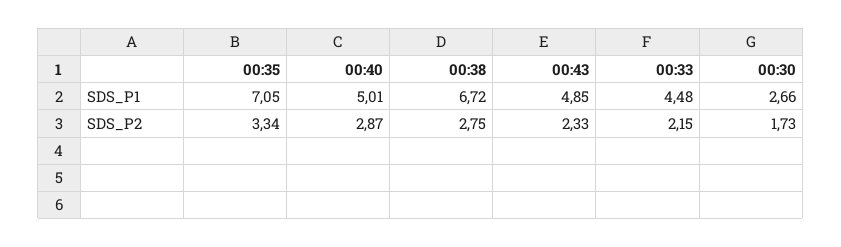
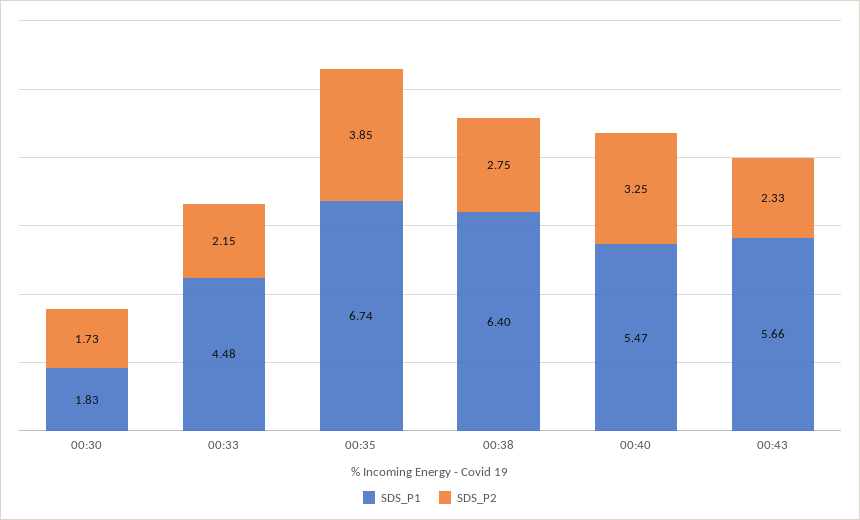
SDS_P1, 00:35: 7.05 -> 6.74
SDS_P1, 00:40: 5.01 -> 5.47
SDS_P1, 00:38: 6.72 -> 6.4
SDS_P1, 00:43: 4.85 -> 5.66
SDS_P1, 00:30: 2.66 -> 1.83
SDS_P2, 00:35: 3.34 -> 3.85
SDS_P2, 00:40: 2.87 -> 3.25

